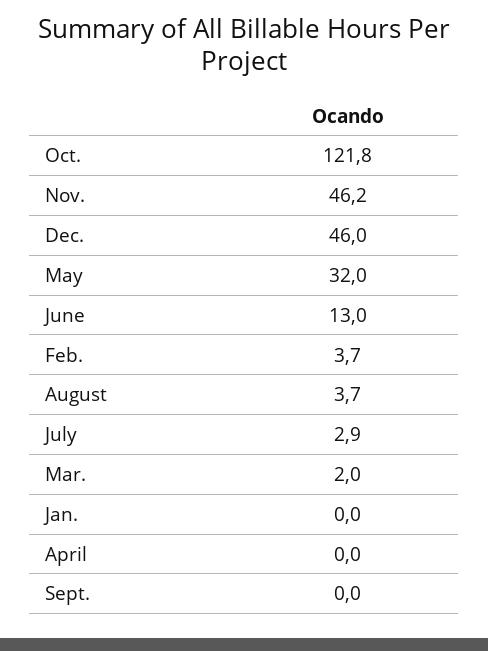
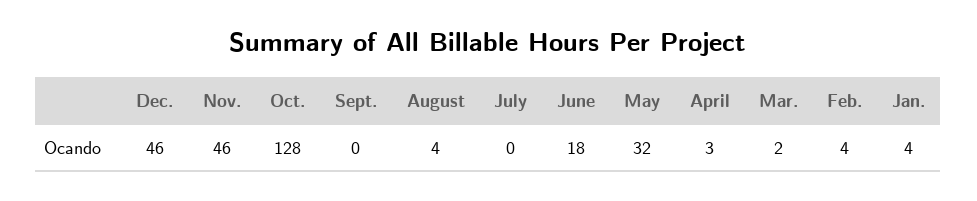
Oct.: 121.8 -> 128
June: 13 -> 18
July: 2.9 -> 0
Jan.: 0 -> 4
April: 0 -> 3

